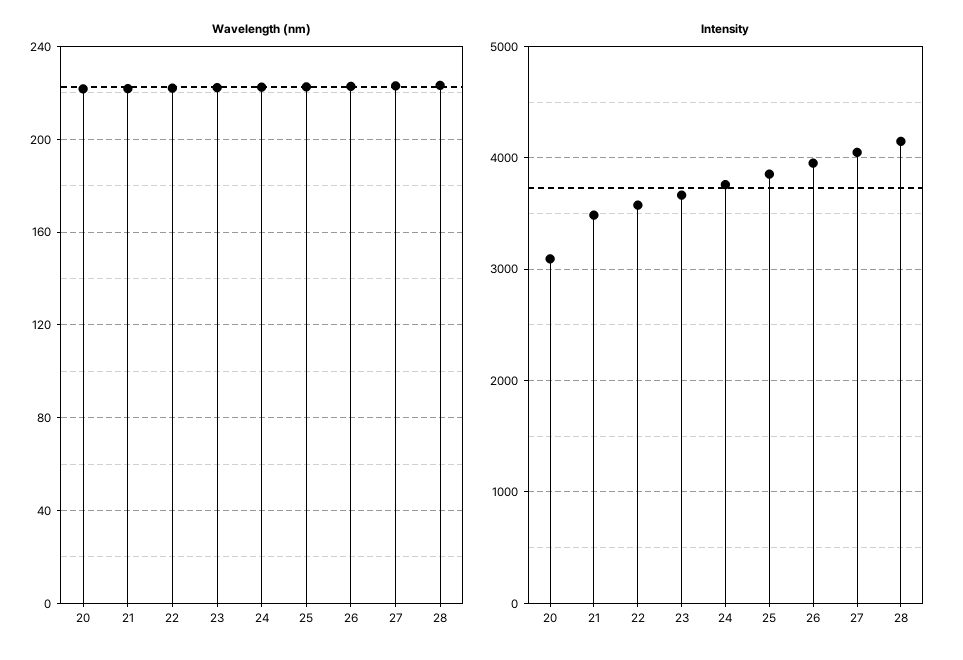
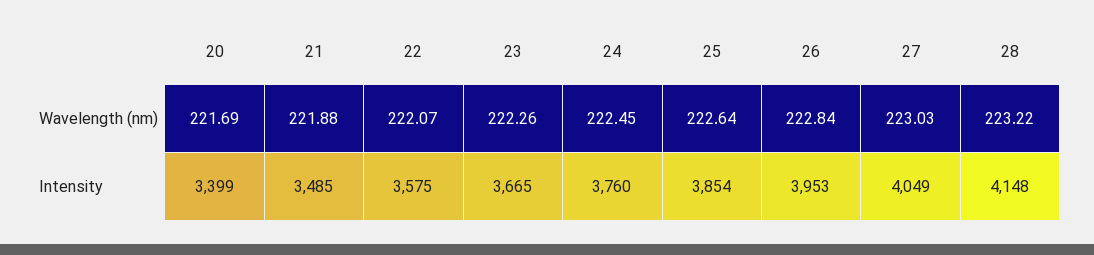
Intensity, 20: 3100 -> 3399

